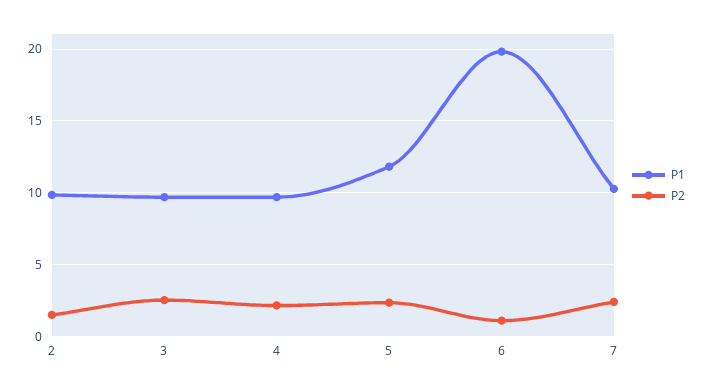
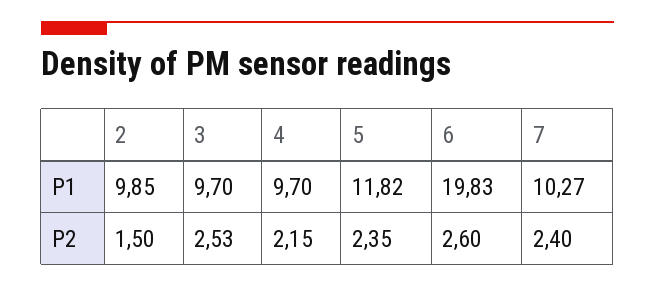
P2, 6: 1 -> 2.6

